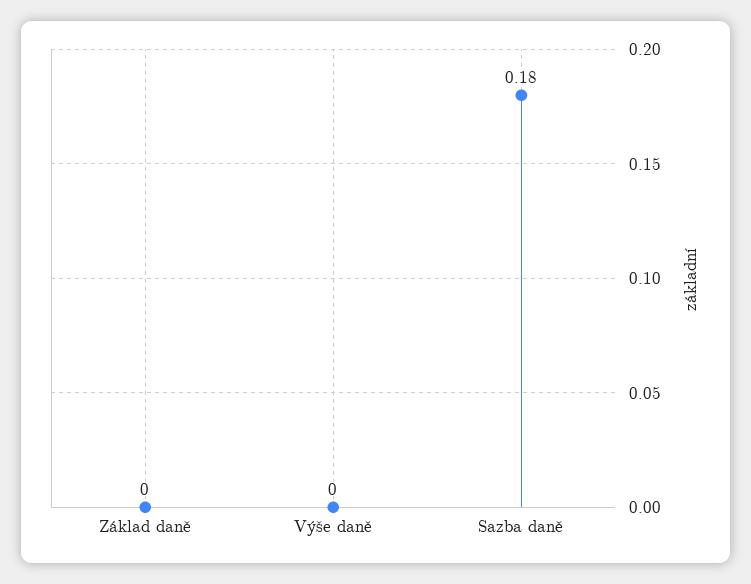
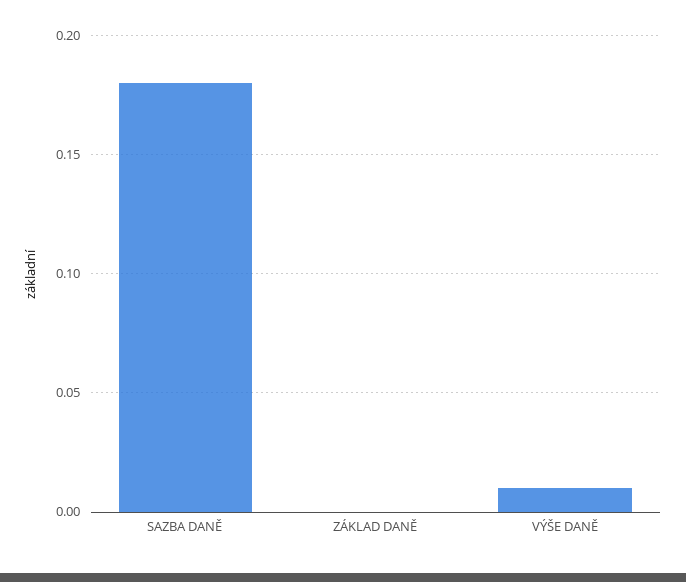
Výše daně: 0 -> 0.01

